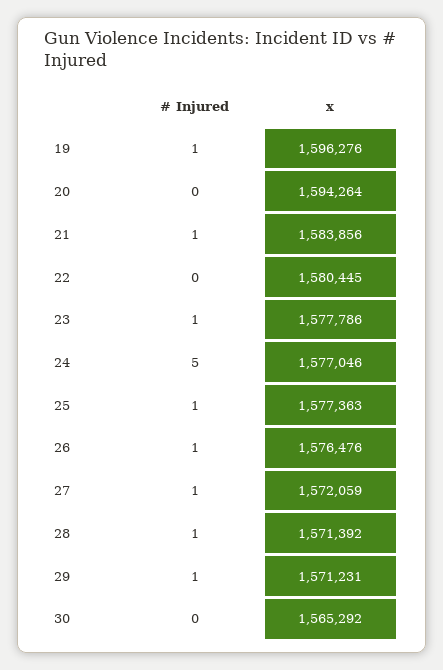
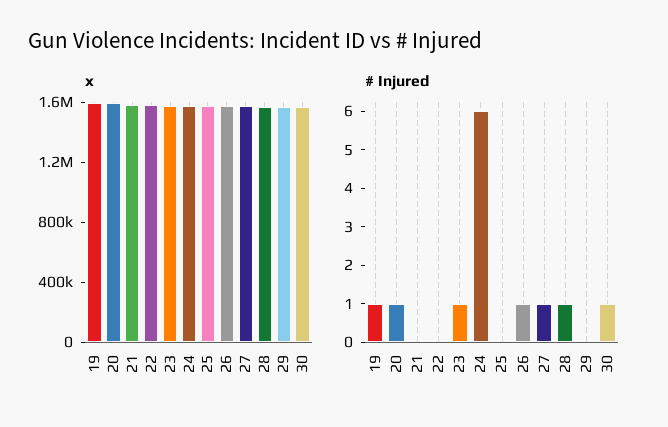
# Injured, 20: 0 -> 1
# Injured, 21: 1 -> 0
# Injured, 24: 5 -> 6
# Injured, 25: 1 -> 0
# Injured, 29: 1 -> 0
# Injured, 30: 0 -> 1

